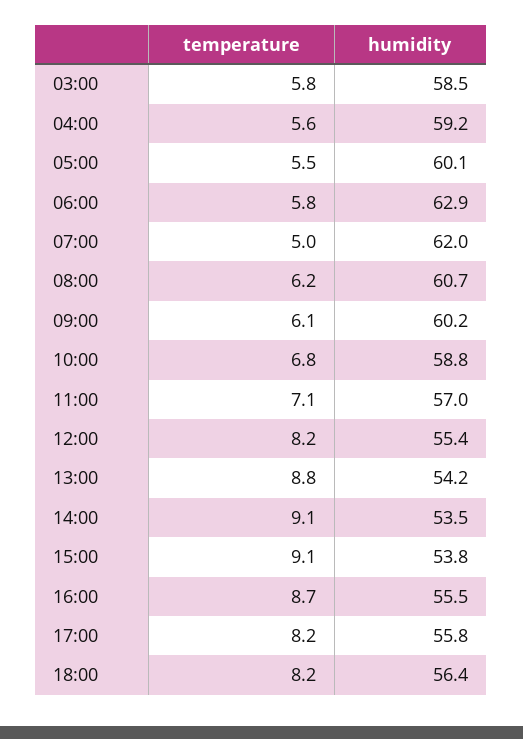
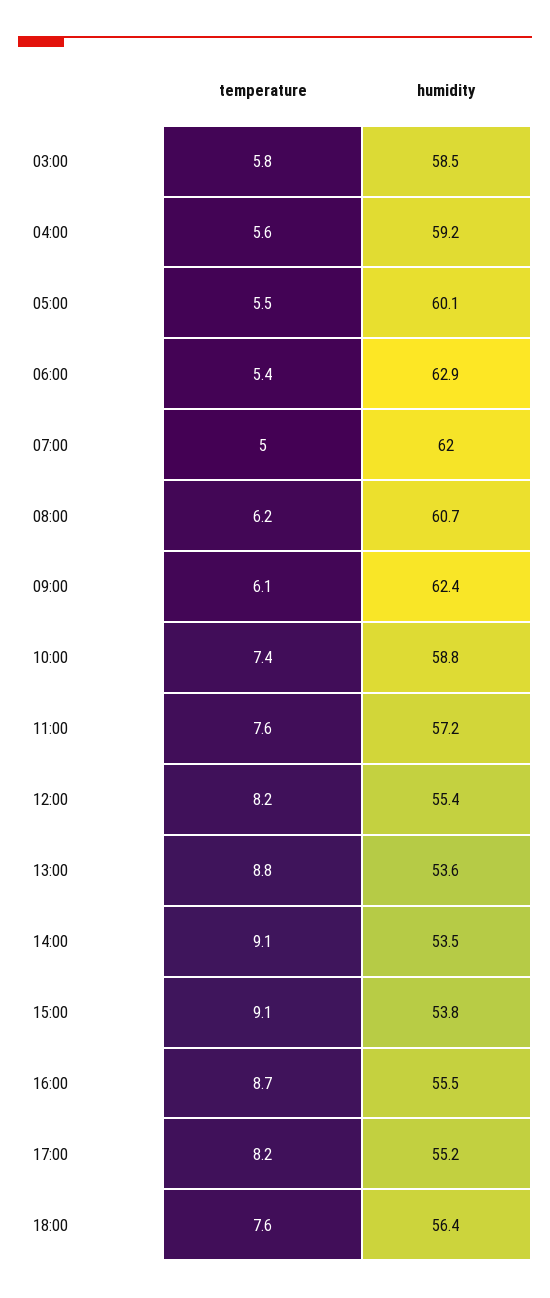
temperature, 06:00: 5.8 -> 5.4
humidity, 09:00: 60.2 -> 62.4
temperature, 10:00: 6.8 -> 7.4
temperature, 11:00: 7.1 -> 7.6
humidity, 11:00: 57 -> 57.2
humidity, 13:00: 54.2 -> 53.6
humidity, 17:00: 55.8 -> 55.2
temperature, 18:00: 8.2 -> 7.6

